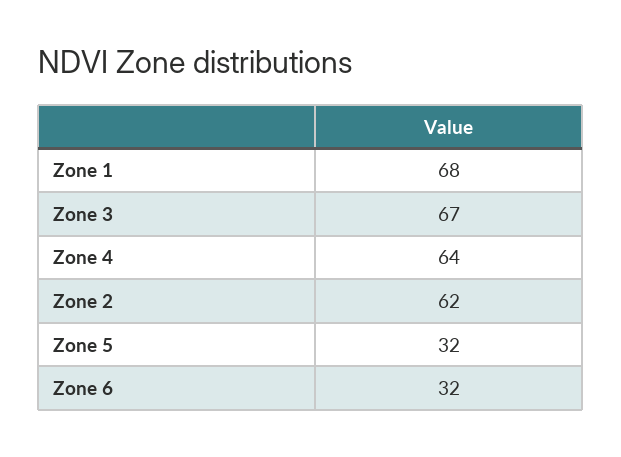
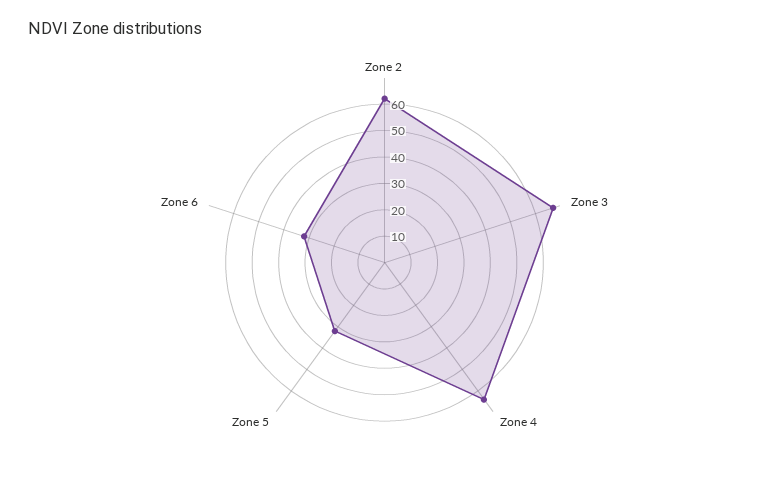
Zone 1: 68 -> none

